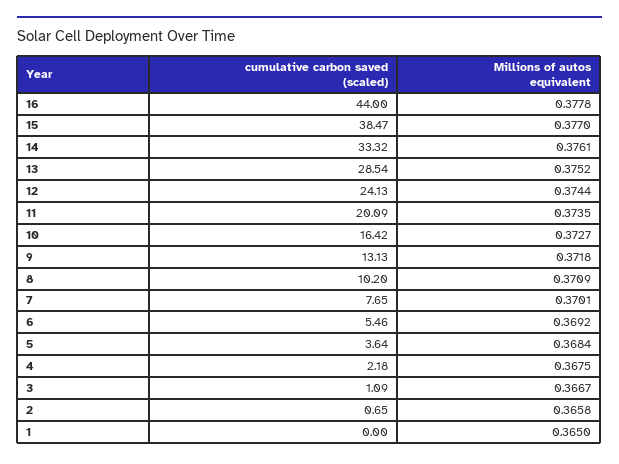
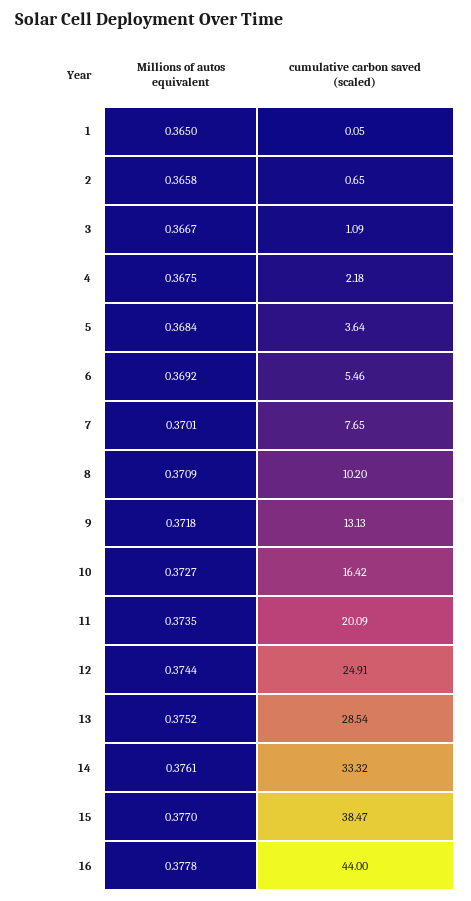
cumulative carbon saved (scaled), 12: 24.13 -> 24.91
cumulative carbon saved (scaled), 1: 0 -> 0.05

